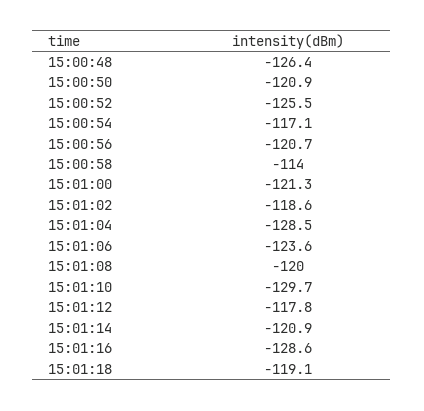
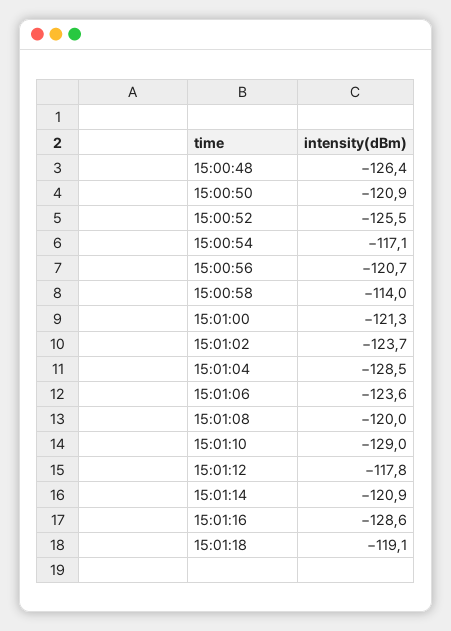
15:01:02: -118.6 -> -123.7
15:01:10: -129.7 -> -129

